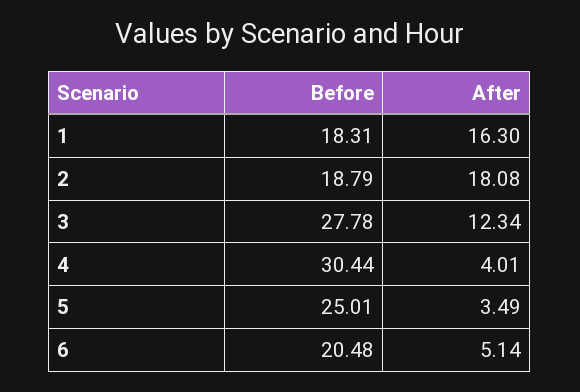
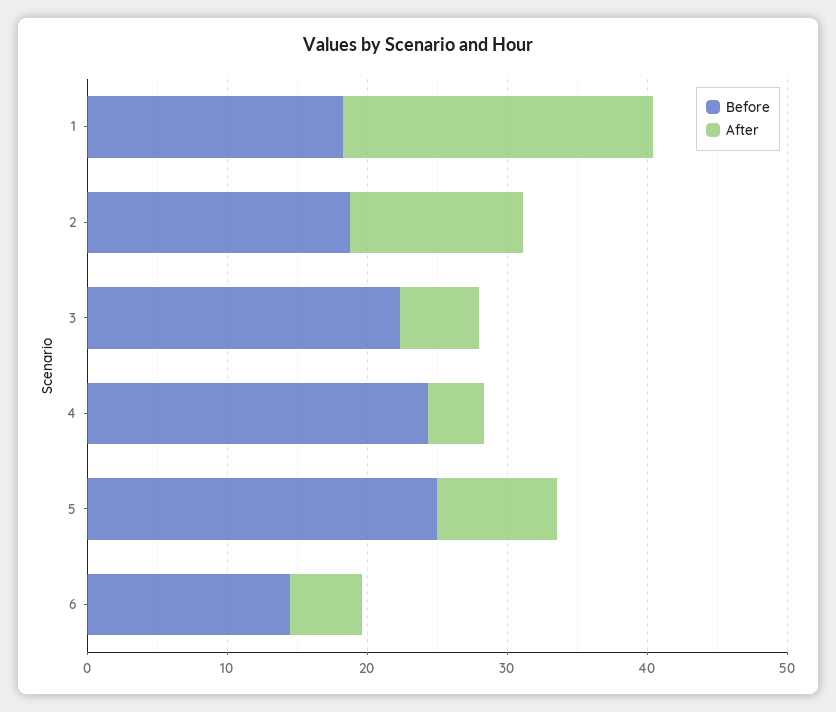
After, 1: 16.3 -> 22
After, 2: 18.08 -> 12
Before, 3: 27.78 -> 22
After, 3: 12.34 -> 6
Before, 4: 30.44 -> 24
After, 5: 3.49 -> 8
Before, 6: 20.48 -> 14

